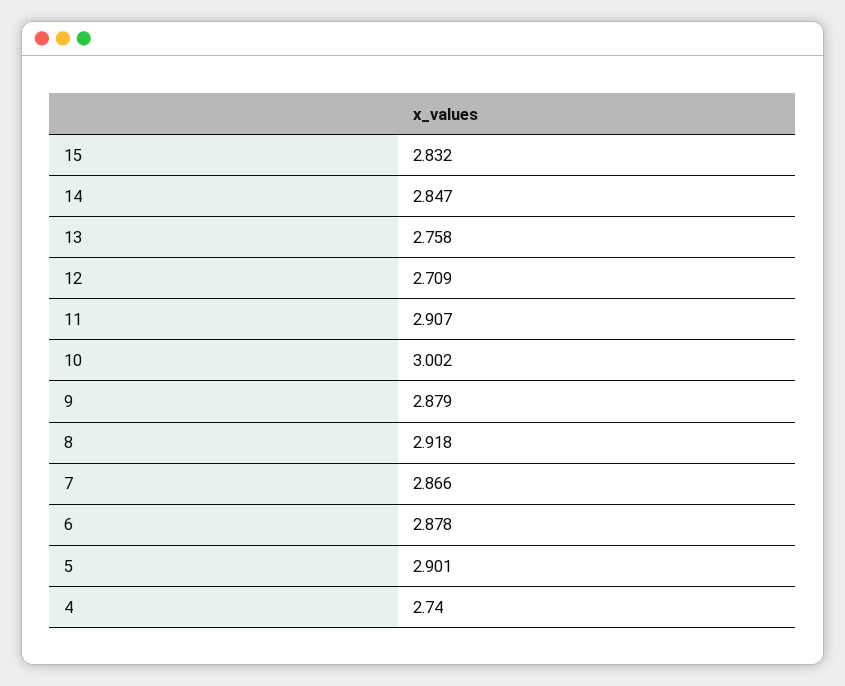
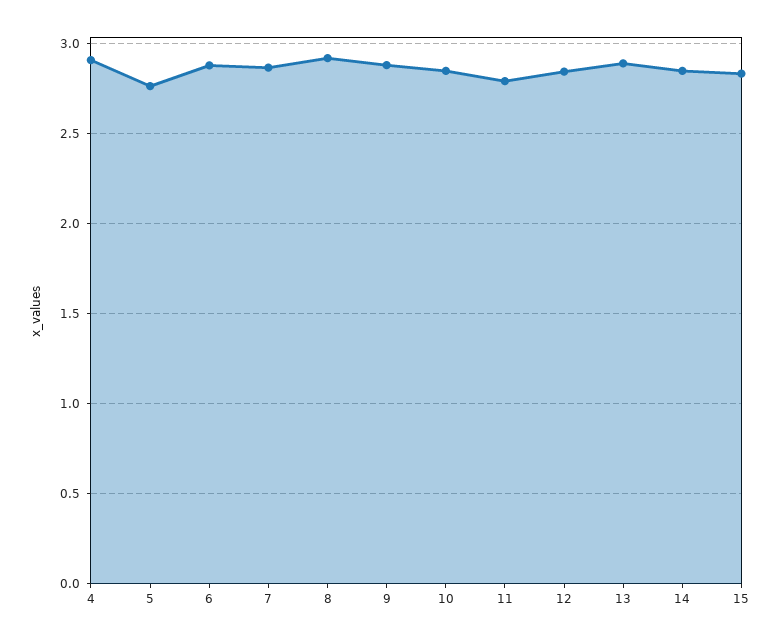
13: 2.758 -> 2.9
12: 2.709 -> 2.85
11: 2.907 -> 2.8
10: 3.002 -> 2.85
5: 2.901 -> 2.75
4: 2.74 -> 2.9

